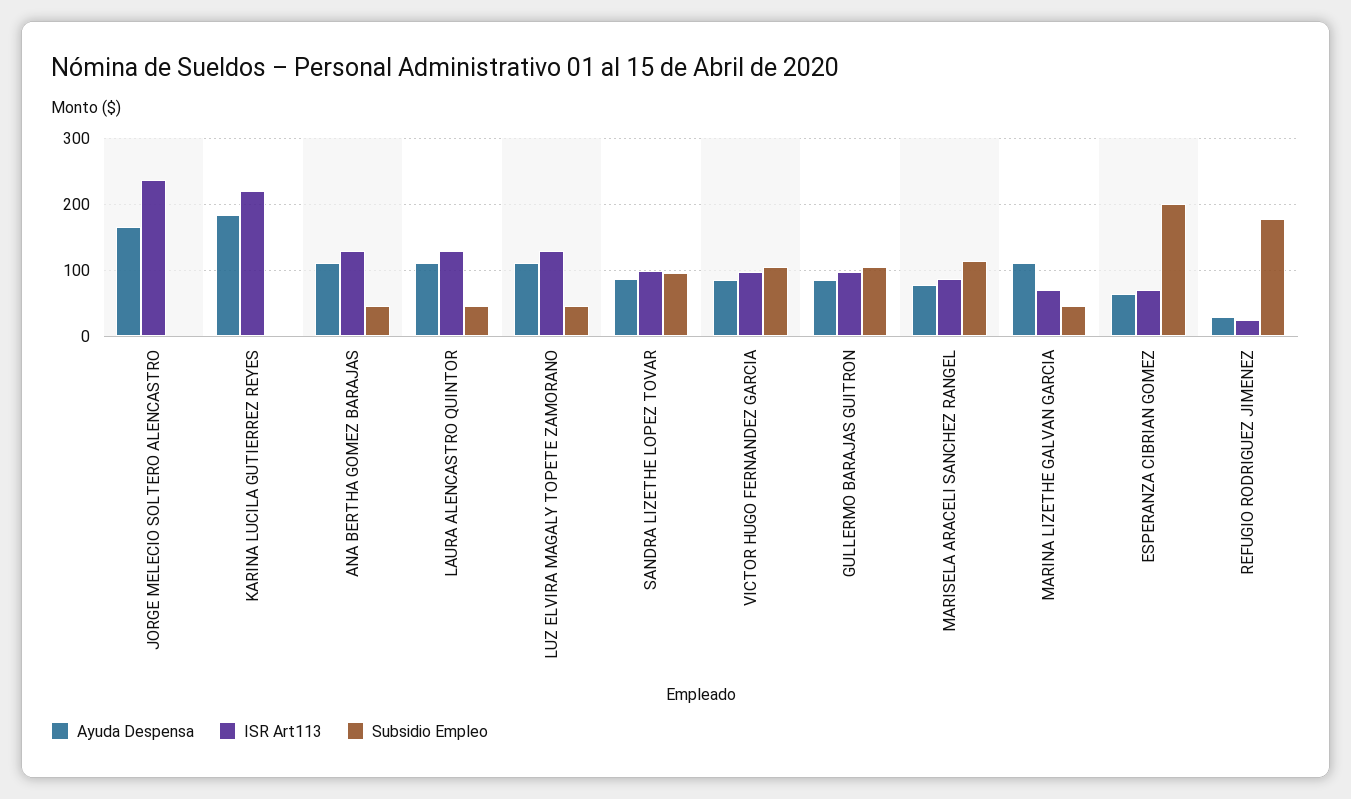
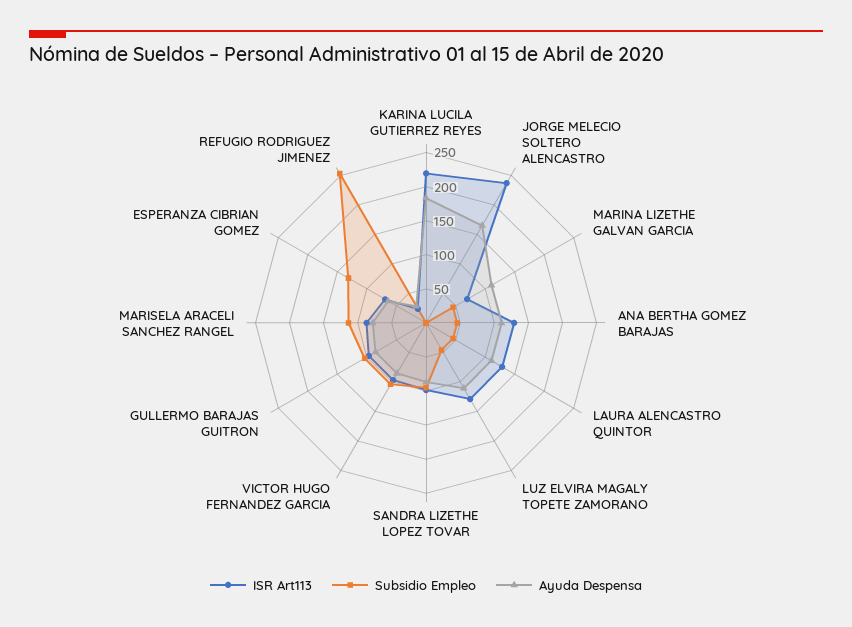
Subsidio Empleo, ESPERANZA CIBRIAN GOMEZ: 200 -> 125
Subsidio Empleo, REFUGIO RODRIGUEZ JIMENEZ: 180 -> 250

